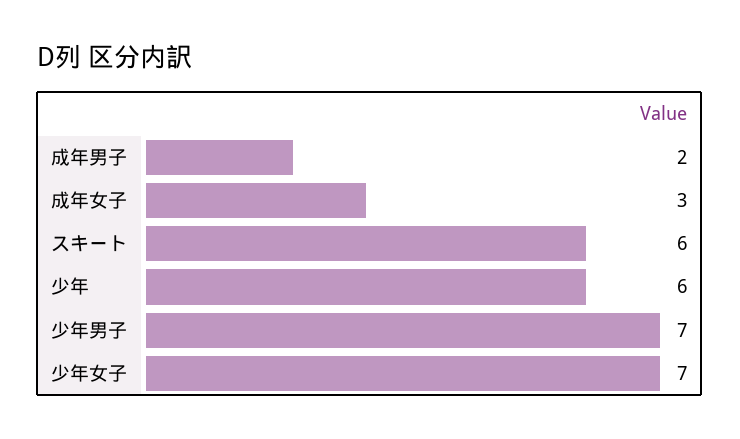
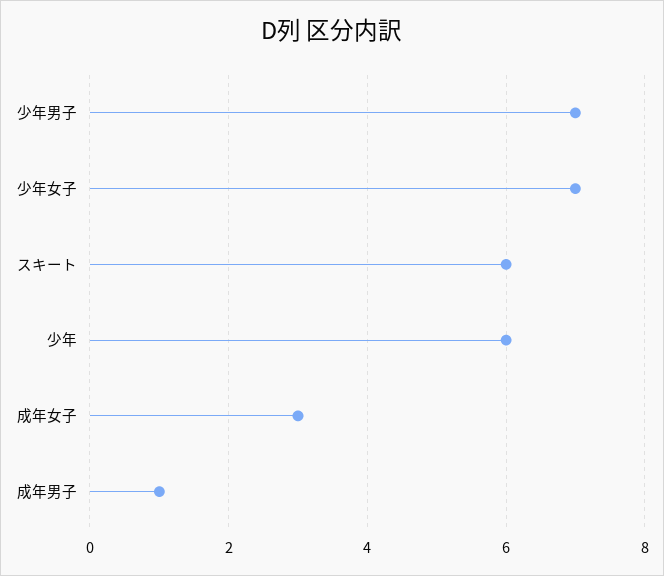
成年男子: 2 -> 1

